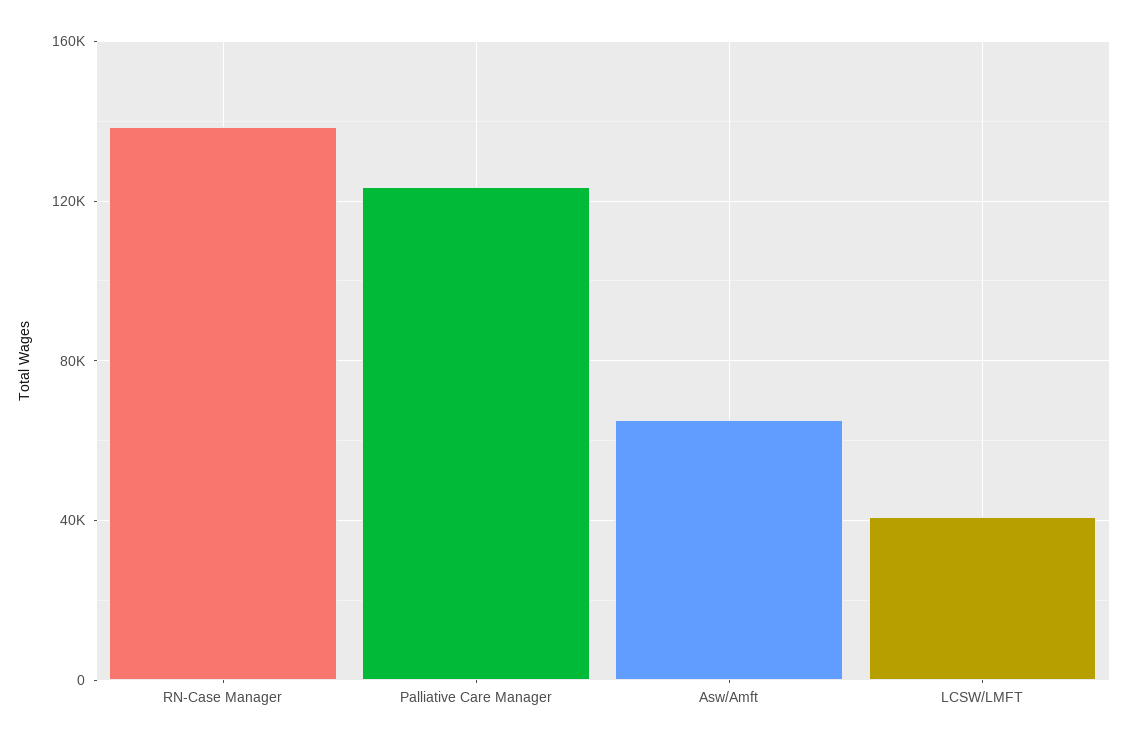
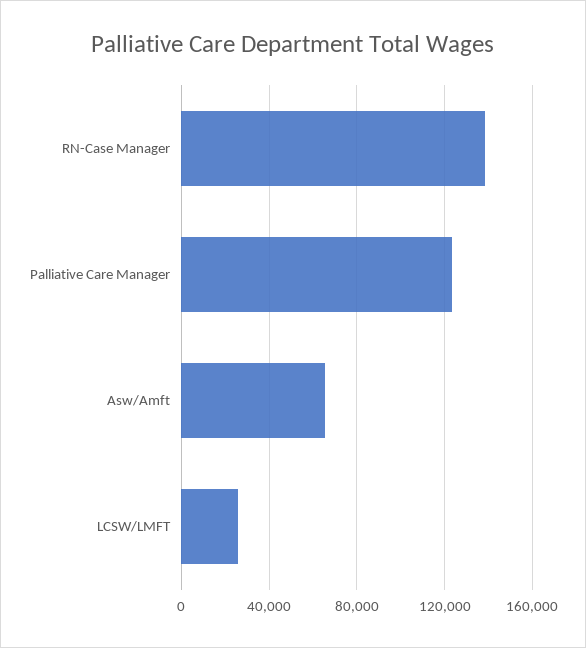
LCSW/LMFT: 40000 -> 25000

